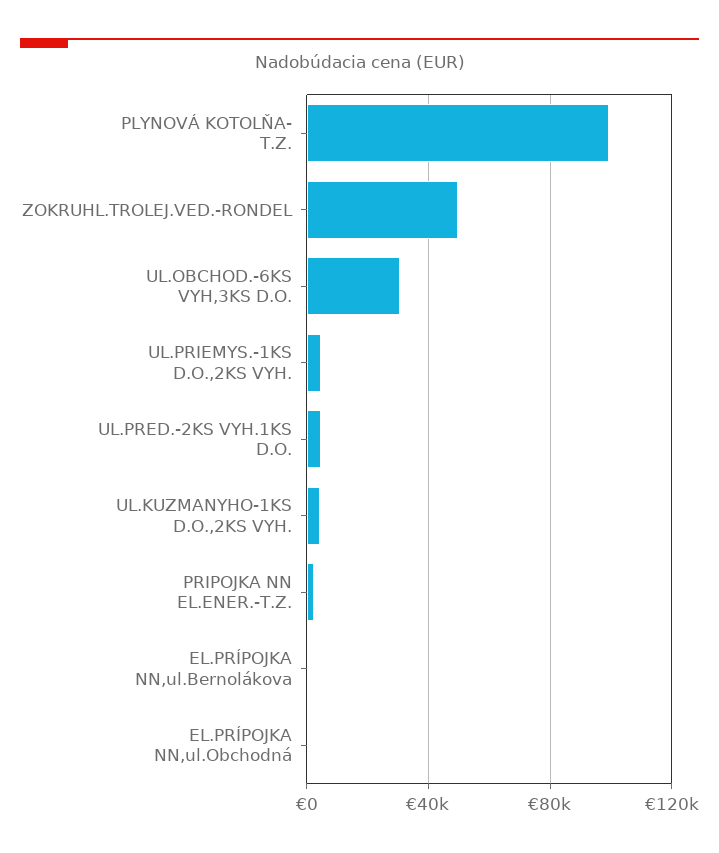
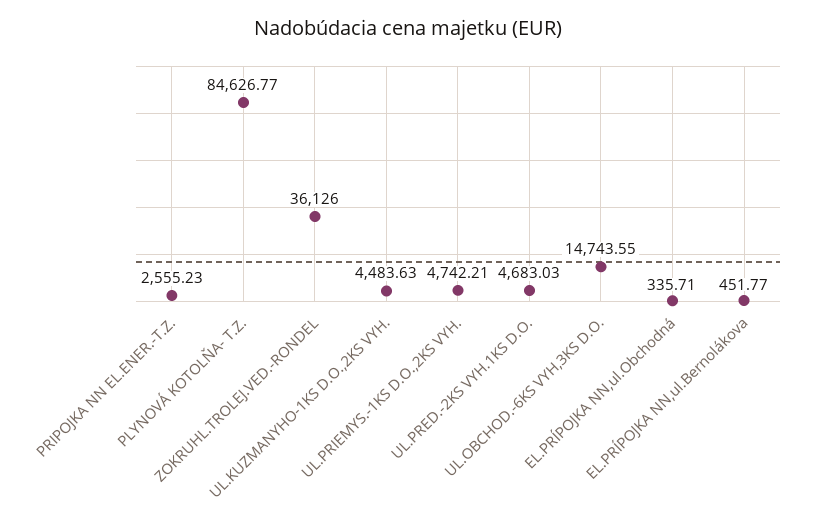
PLYNOVÁ KOTOLŇA- T.Z.: 100000 -> 84626.77
ZOKRUHL.TROLEJ.VED.-RONDEL: 50000 -> 36126
UL.OBCHOD.-6KS VYH,3KS D.O.: 30000 -> 14743.55

